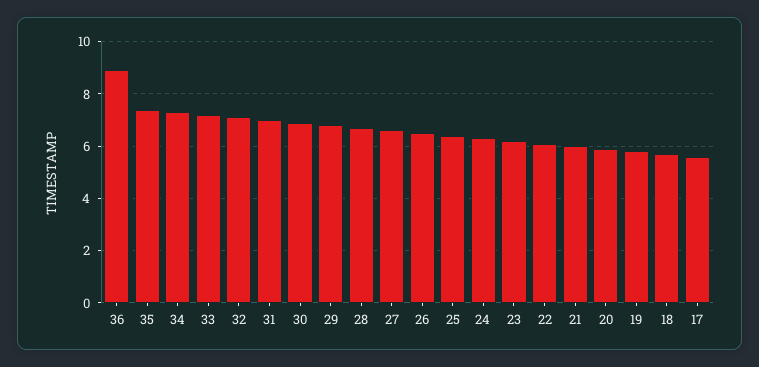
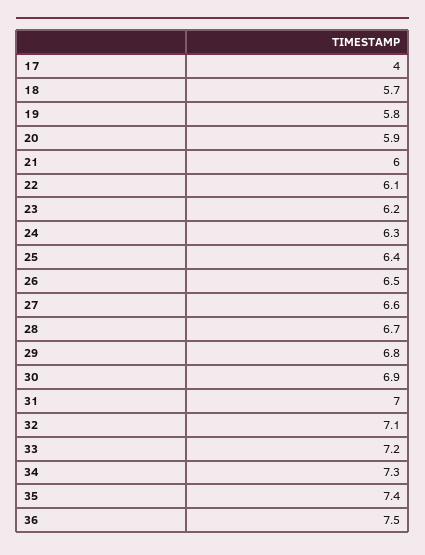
36: 9 -> 7.5
17: 5.5 -> 4

